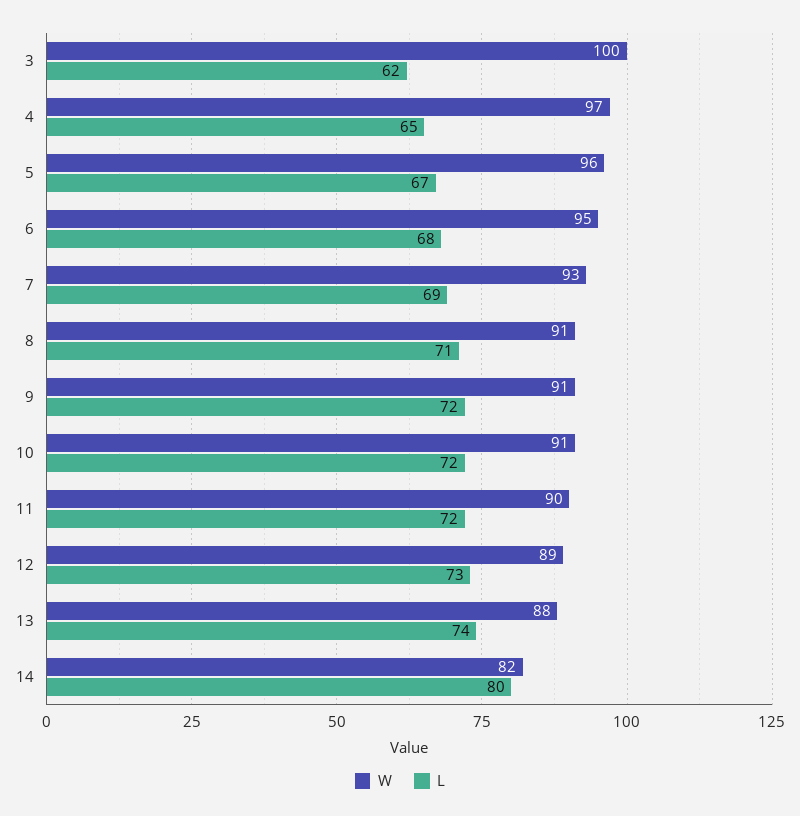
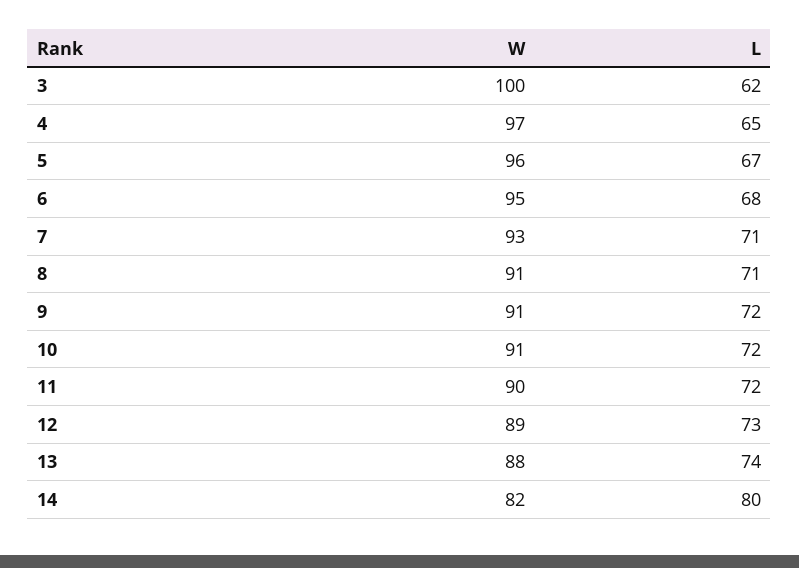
L, 7: 69 -> 71

